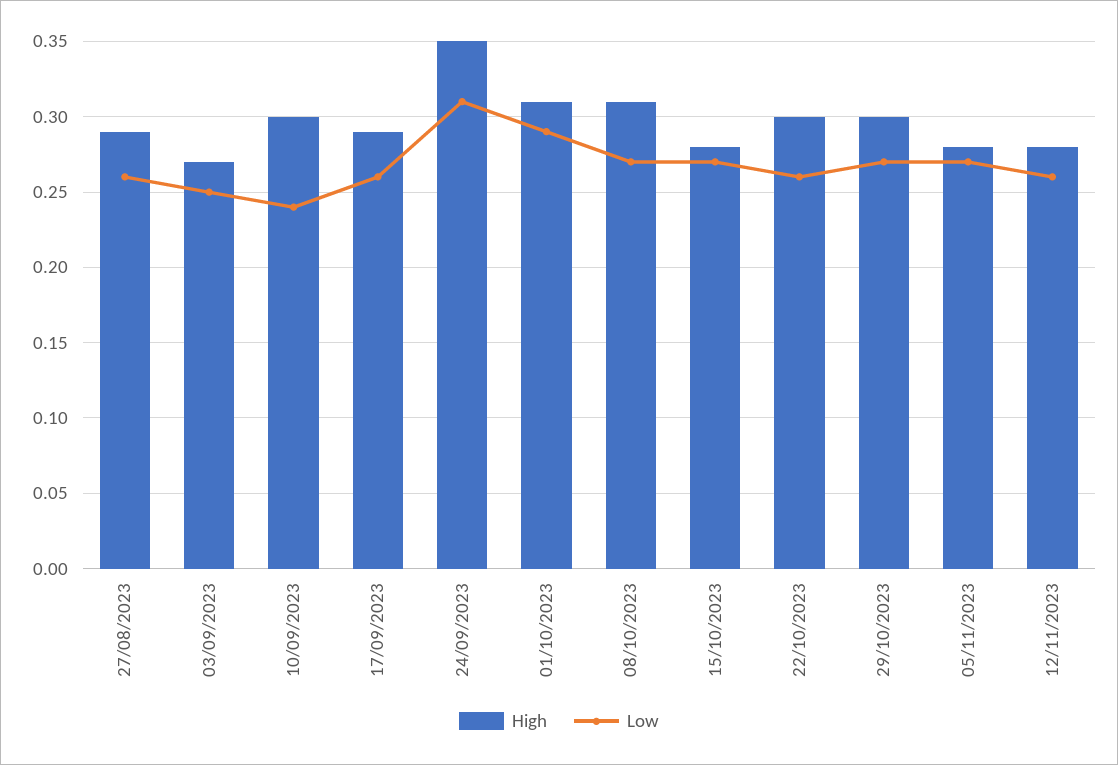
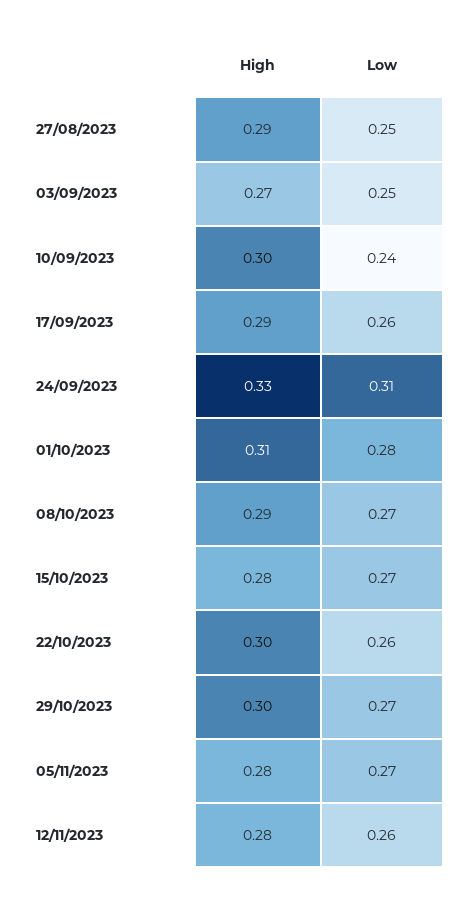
Low, 27/08/2023: 0.26 -> 0.25
High, 24/09/2023: 0.35 -> 0.33
Low, 01/10/2023: 0.29 -> 0.28
High, 08/10/2023: 0.31 -> 0.29

